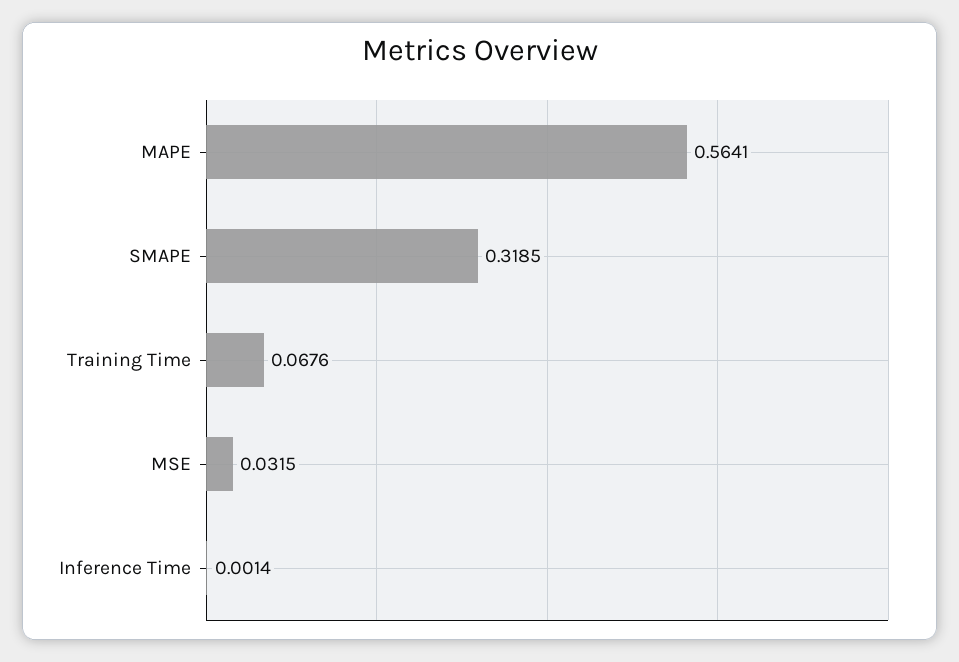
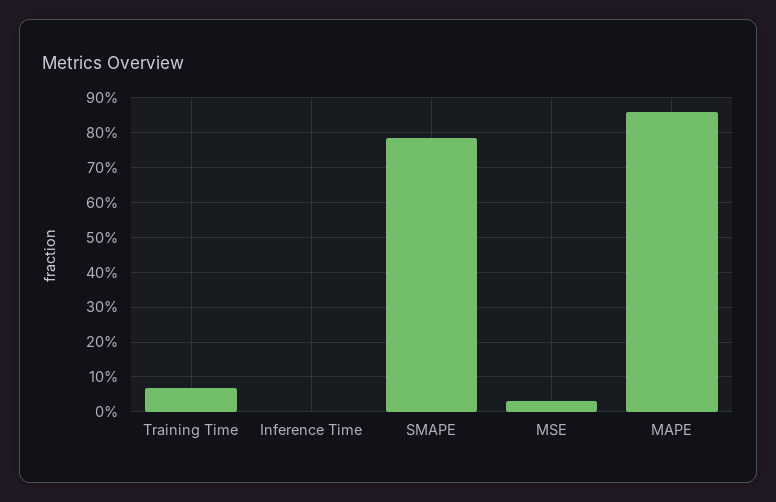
MAPE: 0.5641 -> 0.86
SMAPE: 0.3185 -> 0.78

